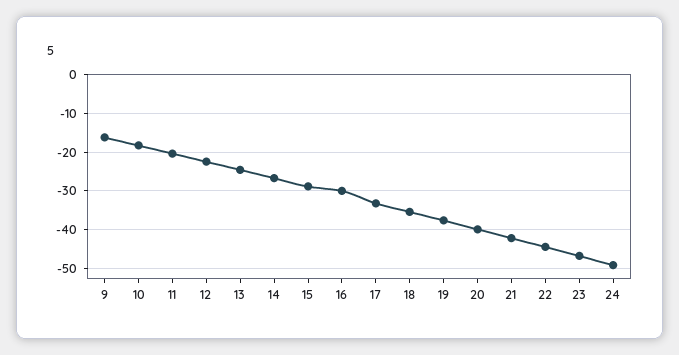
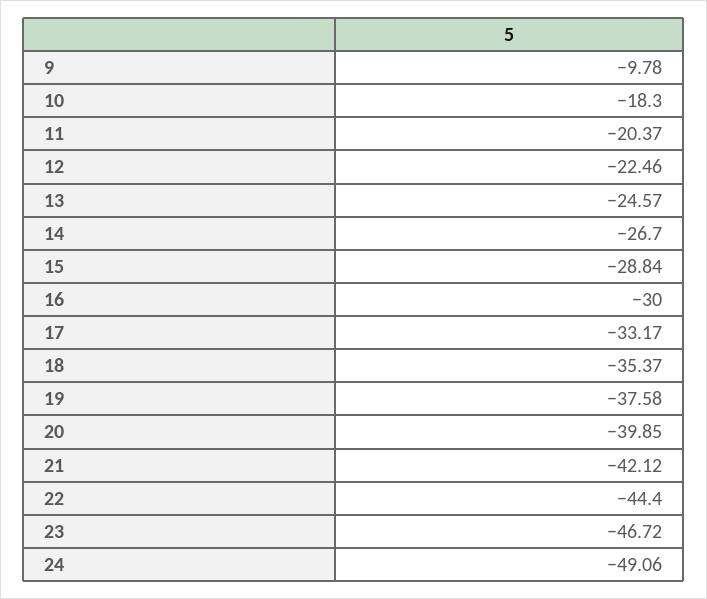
9: -16 -> -9.78

